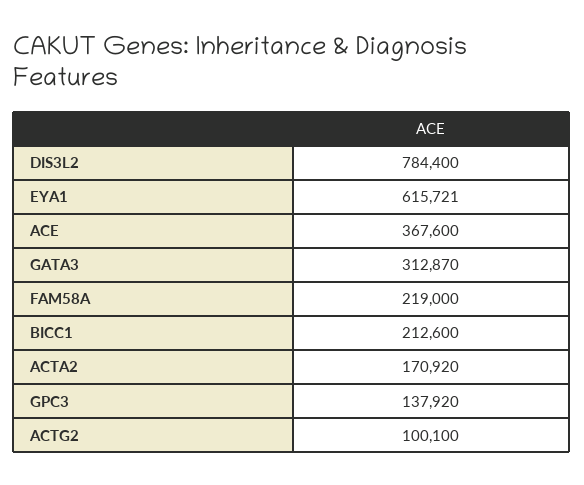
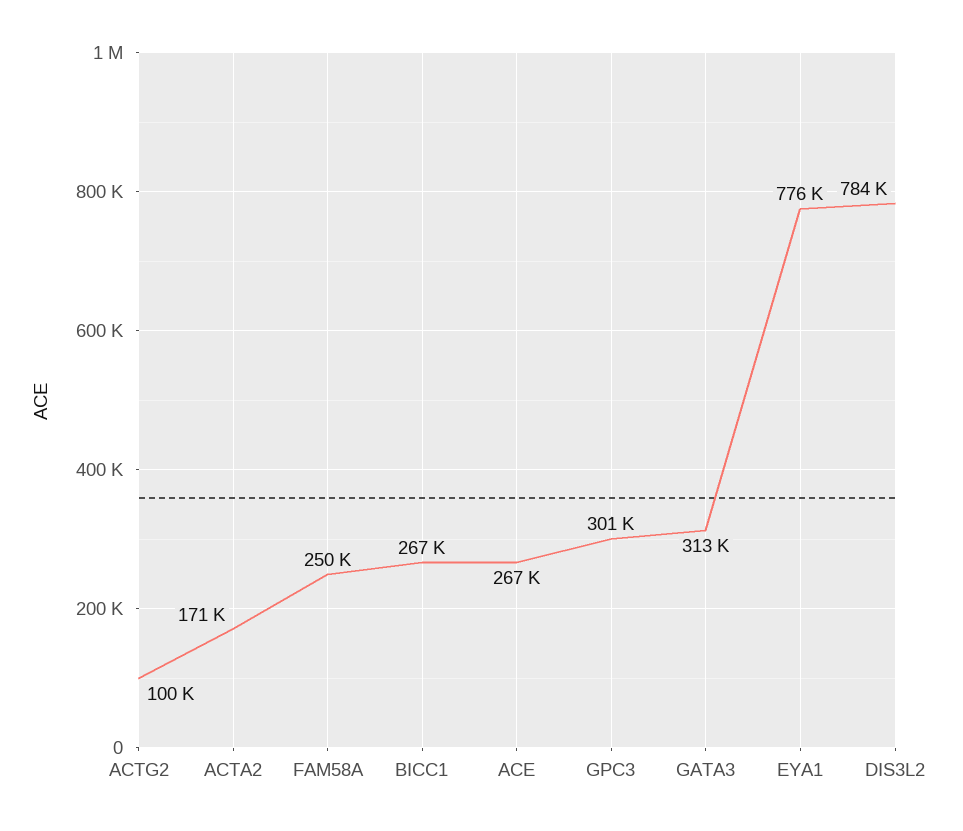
EYA1: 615721 -> 776000
ACE: 367600 -> 267000
FAM58A: 219000 -> 250000
BICC1: 212600 -> 267000
GPC3: 137920 -> 301000

